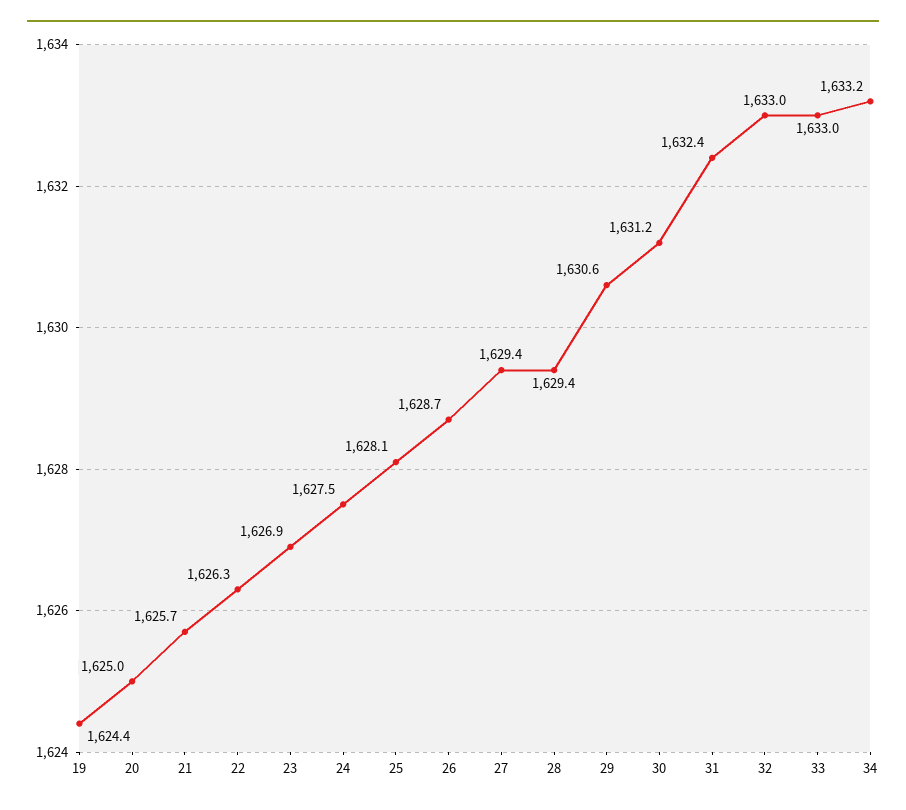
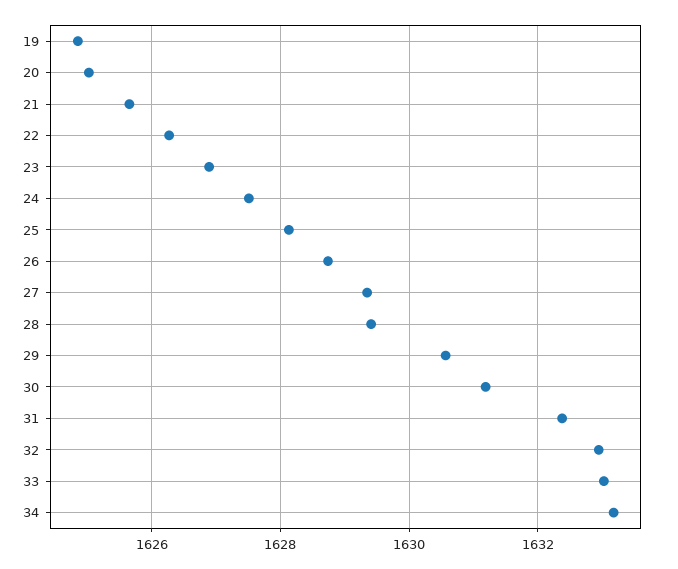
19: 1624.4 -> 1624.8

